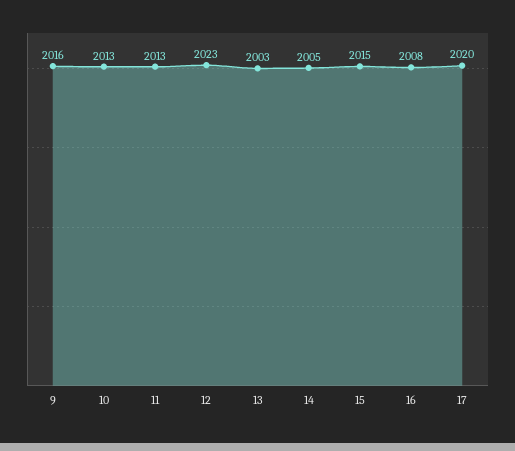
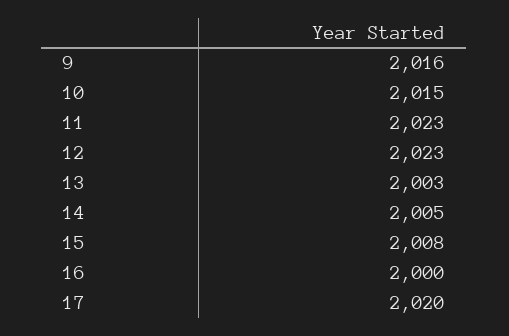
10: 2013 -> 2015
11: 2013 -> 2023
15: 2015 -> 2008
16: 2008 -> 2000

